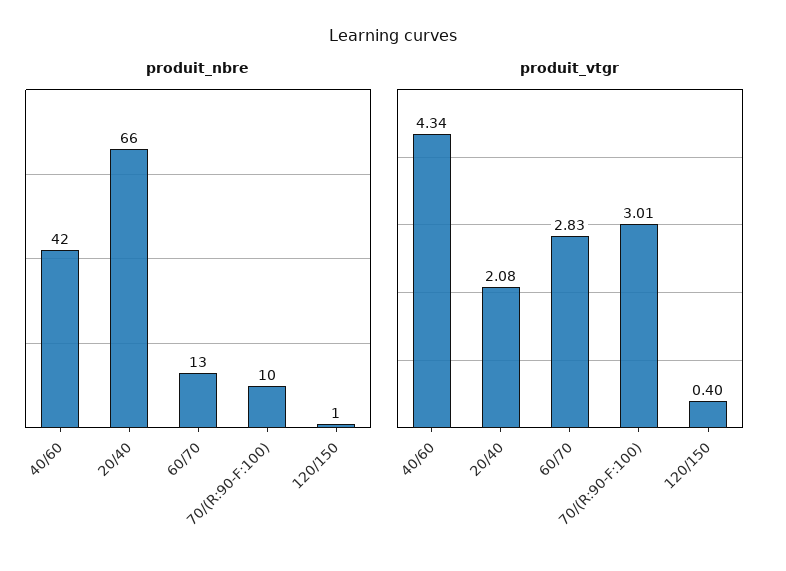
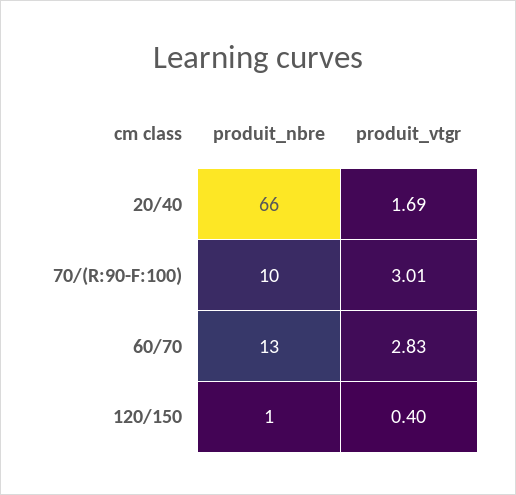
produit_nbre, 40/60: 42 -> none
produit_vtgr, 40/60: 4.34 -> none
produit_vtgr, 20/40: 2.08 -> 1.69

